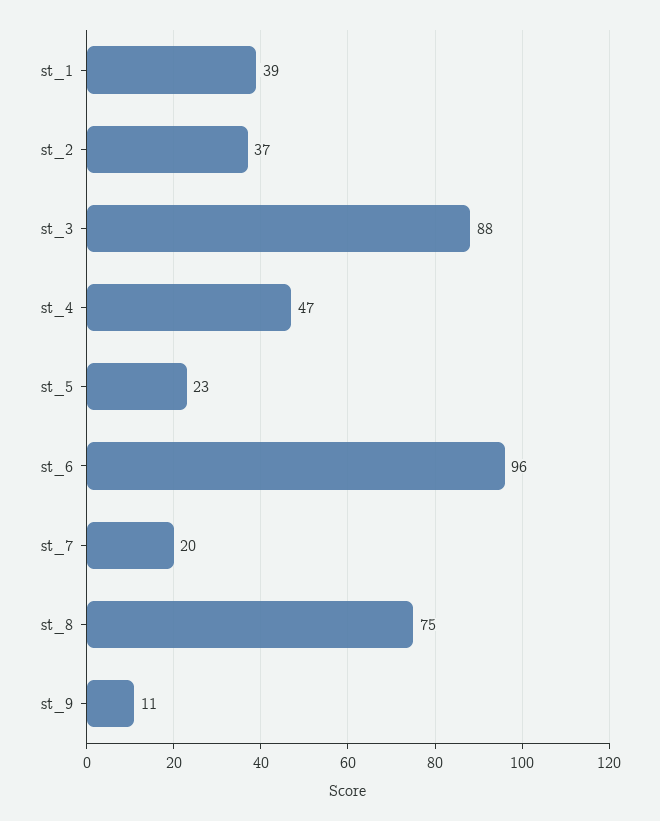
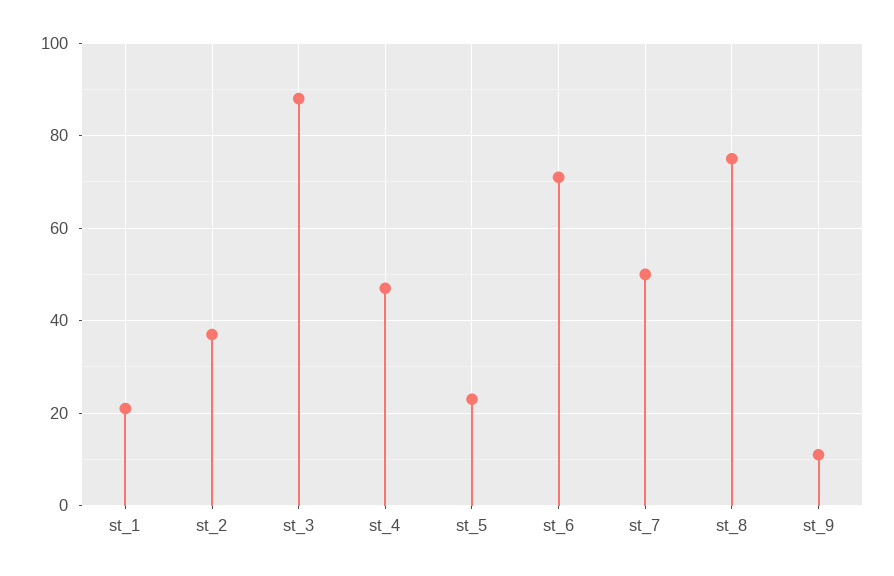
st_1: 39 -> 20
st_6: 96 -> 70
st_7: 20 -> 50

